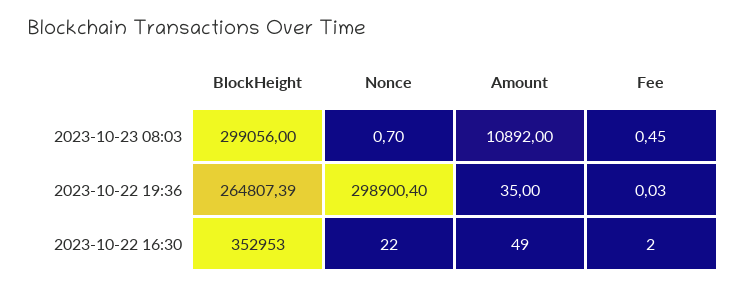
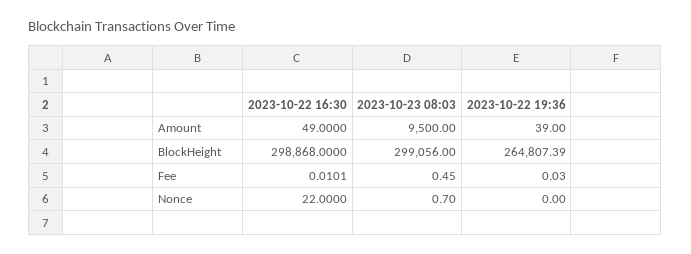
Amount, 2023-10-23 08:03: 10892 -> 9500
Nonce, 2023-10-22 19:36: 298900.4 -> 0
Amount, 2023-10-22 19:36: 35 -> 39
BlockHeight, 2023-10-22 16:30: 352953 -> 298868
Fee, 2023-10-22 16:30: 2 -> 0.0101

